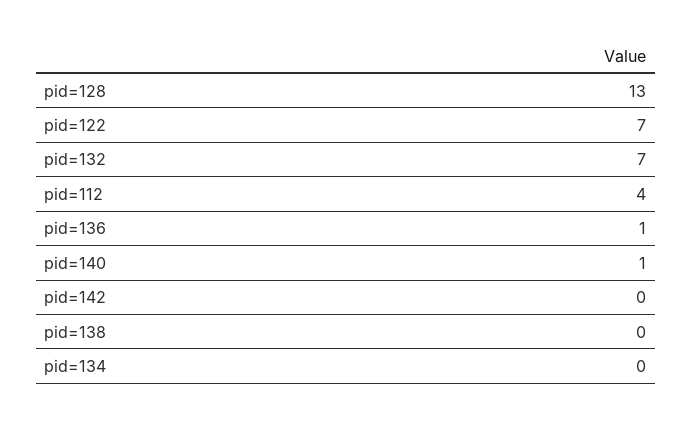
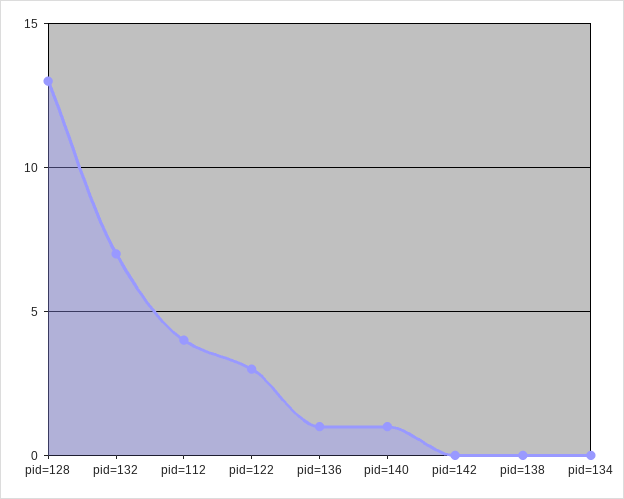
pid=122: 7 -> 3

